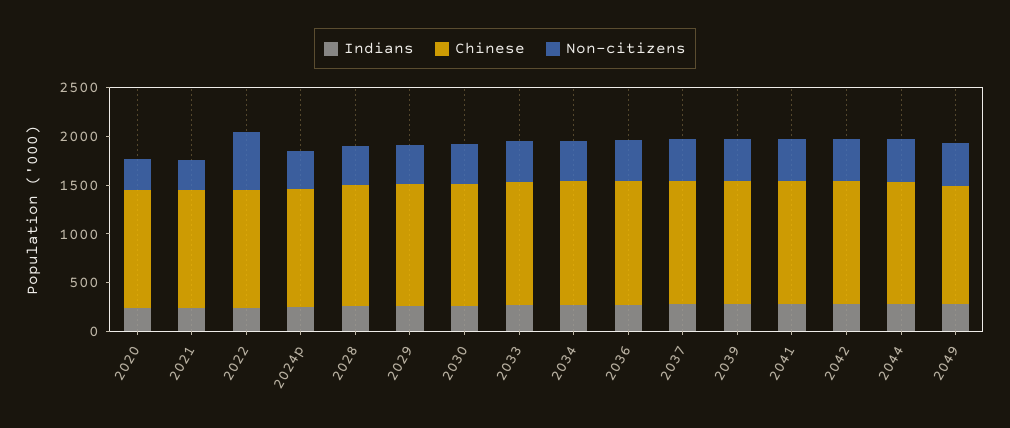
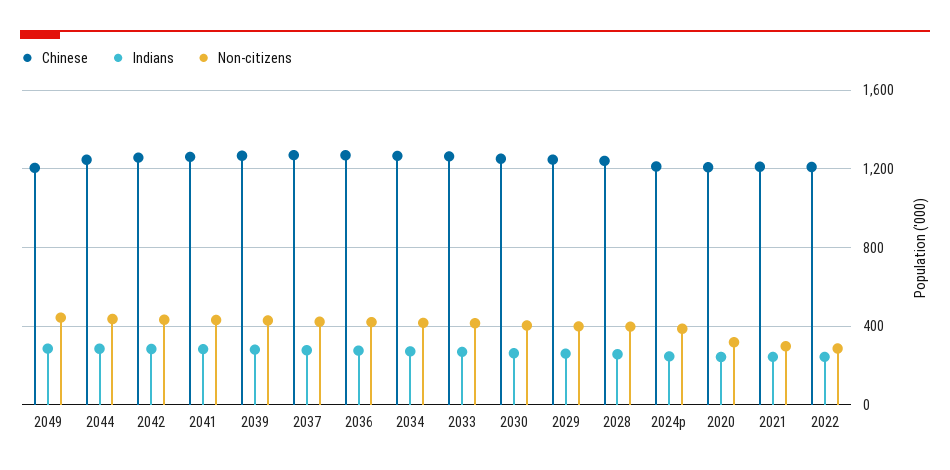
Non-citizens, 2022: 600 -> 300

